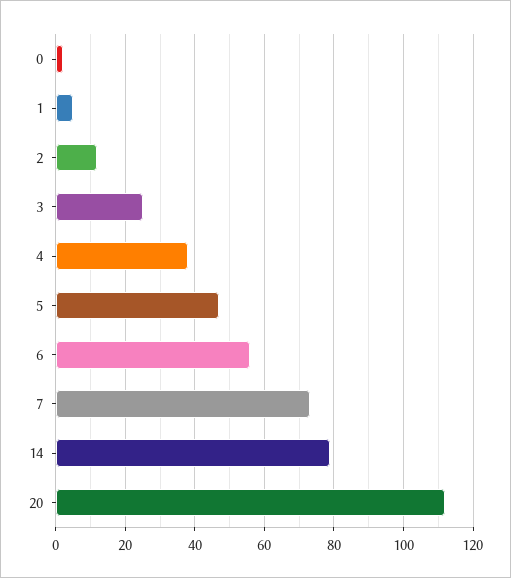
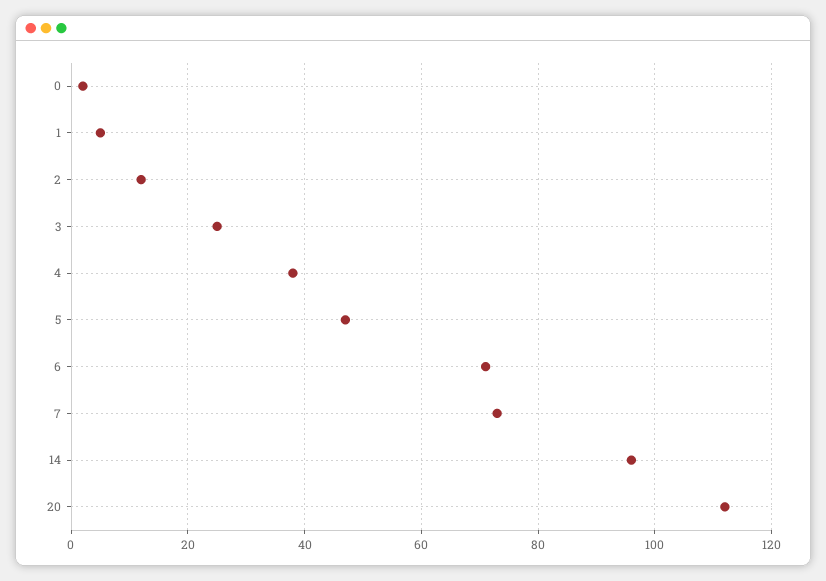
6: 55 -> 70
14: 80 -> 95

